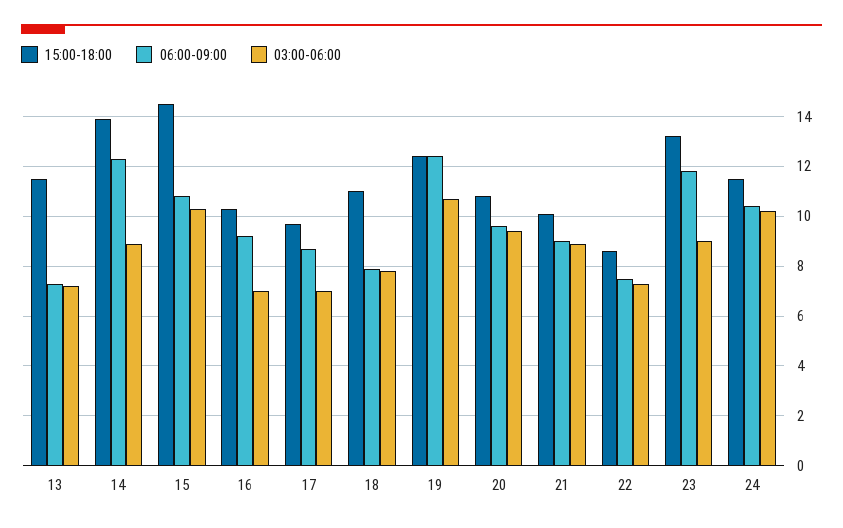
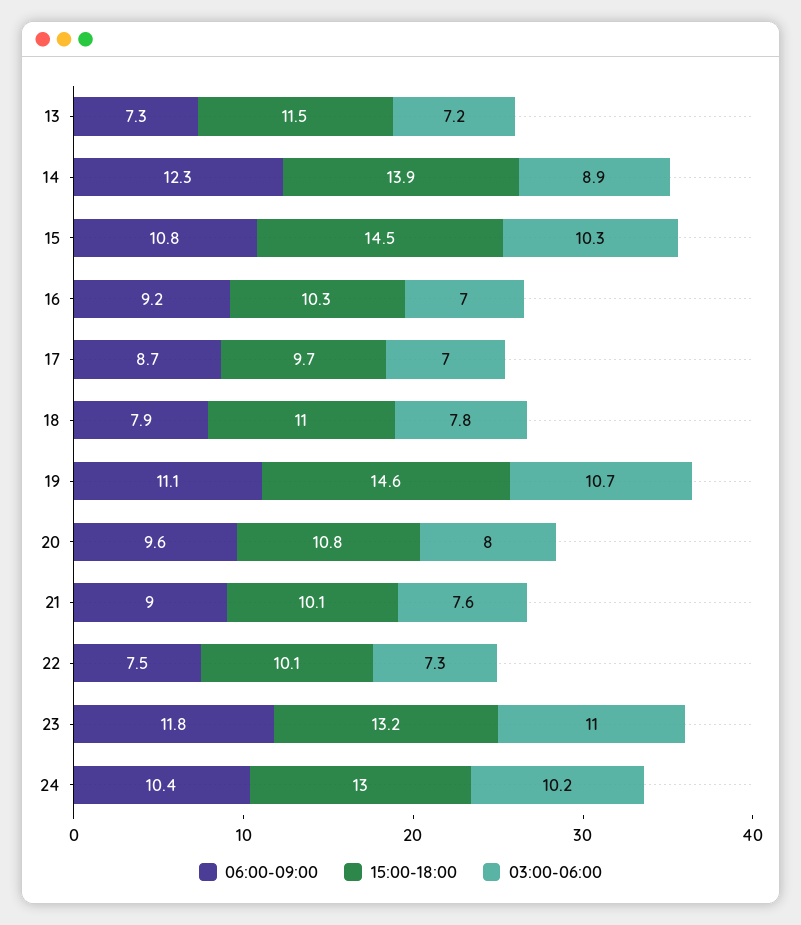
15:00-18:00, 19: 12.5 -> 14.6
06:00-09:00, 19: 12.5 -> 11.1
03:00-06:00, 20: 9.5 -> 8
03:00-06:00, 21: 9 -> 7.6
15:00-18:00, 22: 8.5 -> 10.1
03:00-06:00, 23: 9 -> 11
15:00-18:00, 24: 11.5 -> 13

